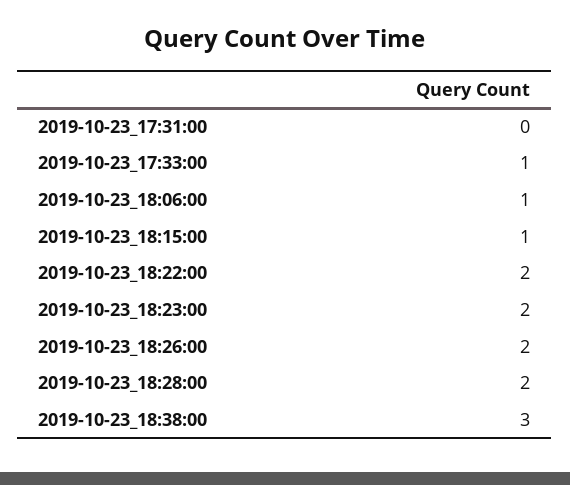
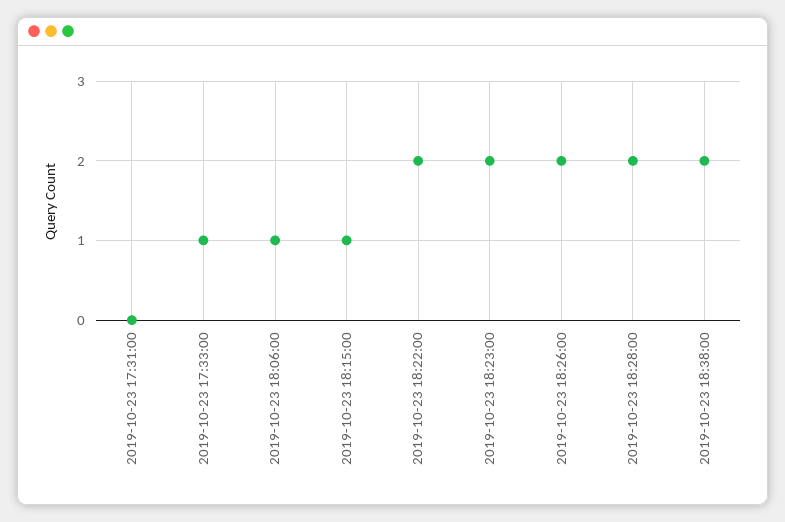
2019-10-23_18:38:00: 3 -> 2

